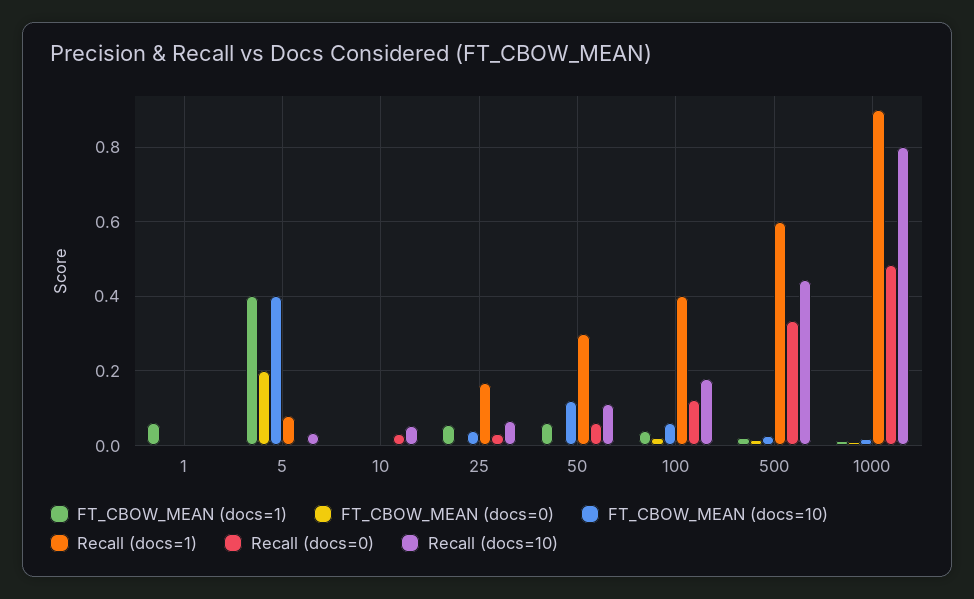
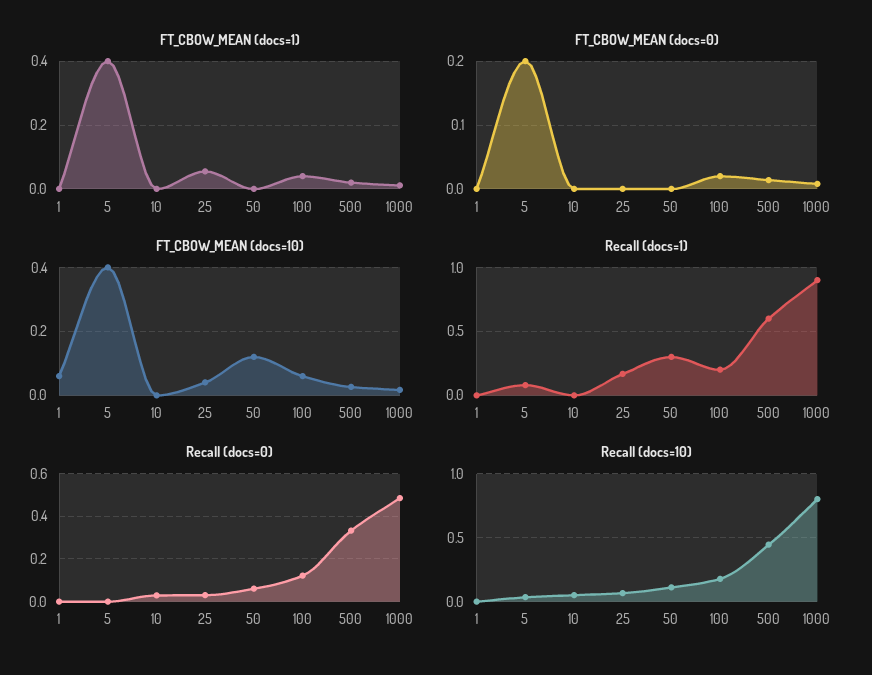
FT_CBOW_MEAN (docs=1), 1: 0.06 -> 0
FT_CBOW_MEAN (docs=10), 1: 0 -> 0.06
FT_CBOW_MEAN (docs=1), 50: 0.06 -> 0
Recall (docs=1), 100: 0.4 -> 0.2

